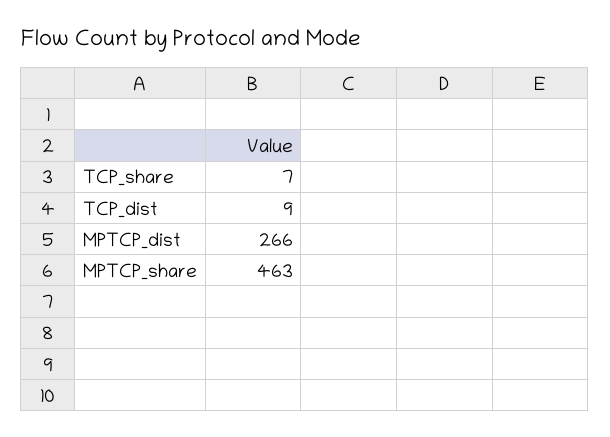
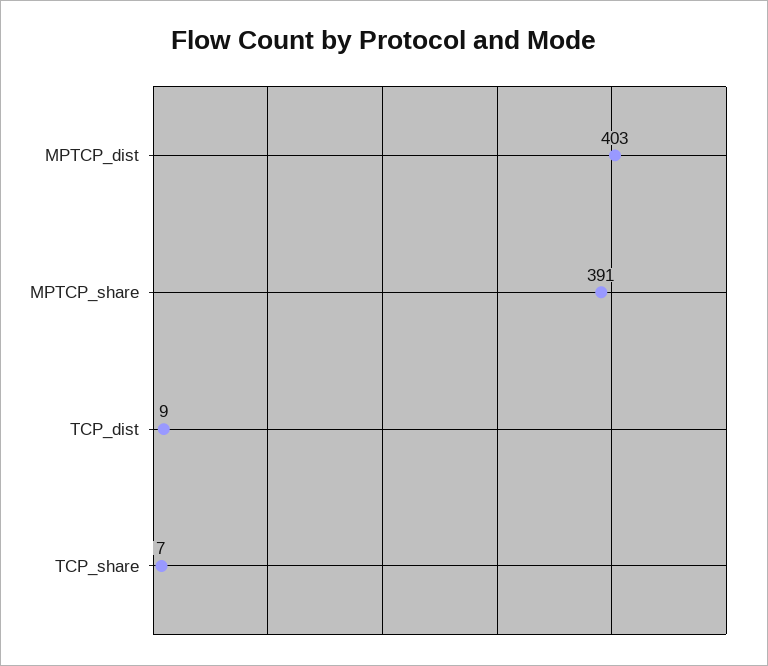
MPTCP_dist: 266 -> 403
MPTCP_share: 463 -> 391

